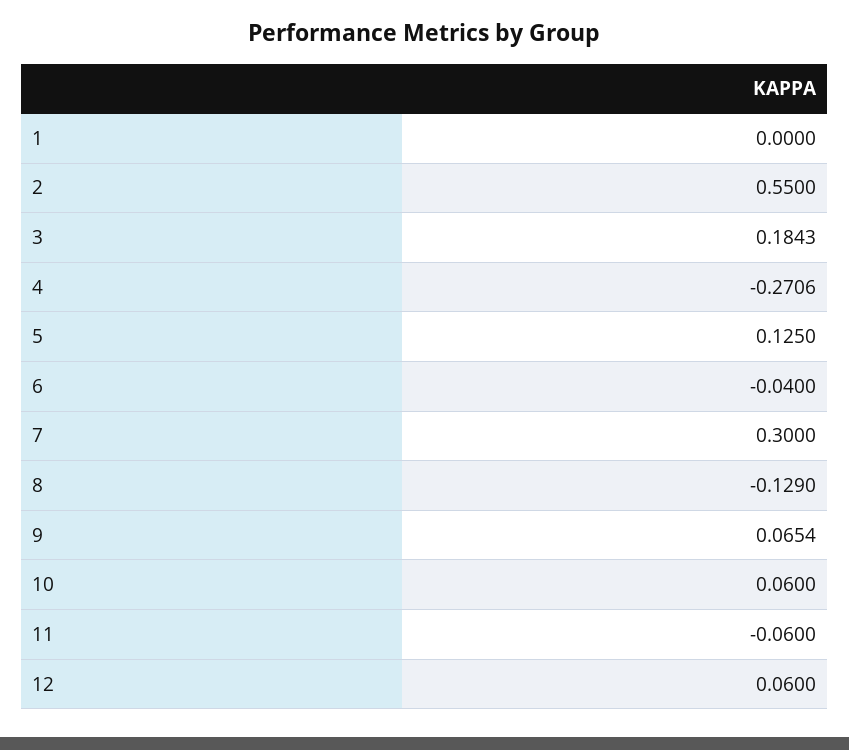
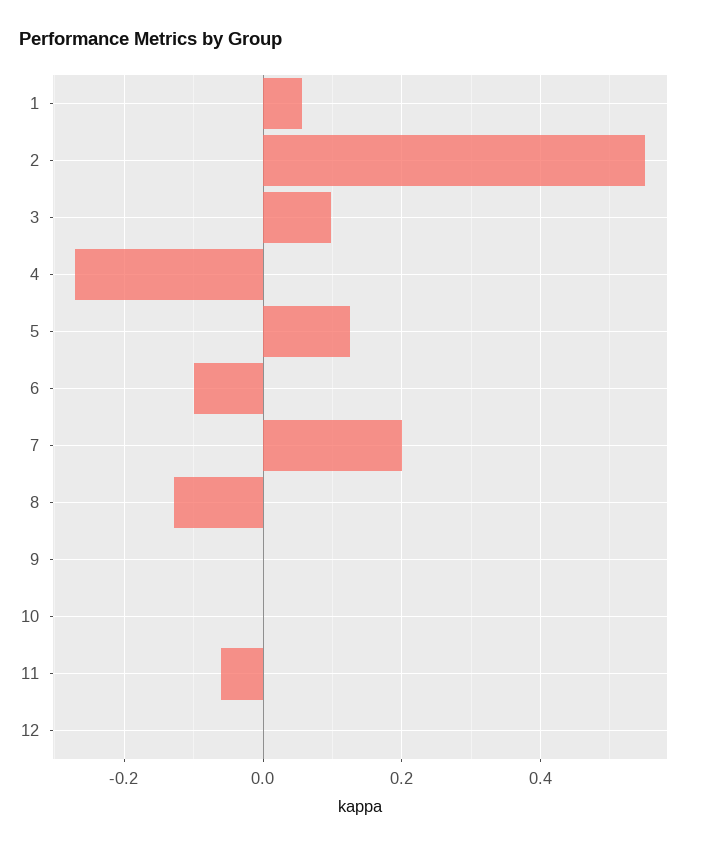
1: 0 -> 0.06
3: 0.1843 -> 0.1
6: -0.04 -> -0.1
7: 0.3 -> 0.2
9: 0.0654 -> 0
10: 0.06 -> 0
12: 0.06 -> 0

